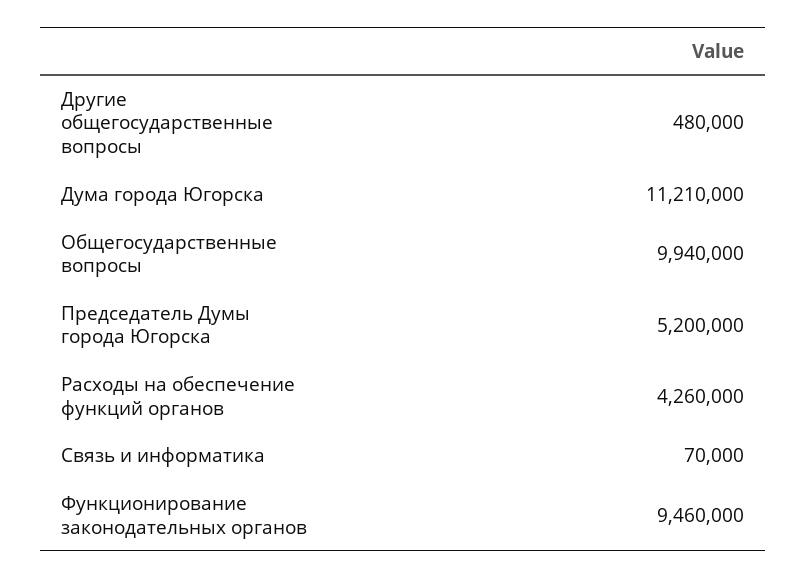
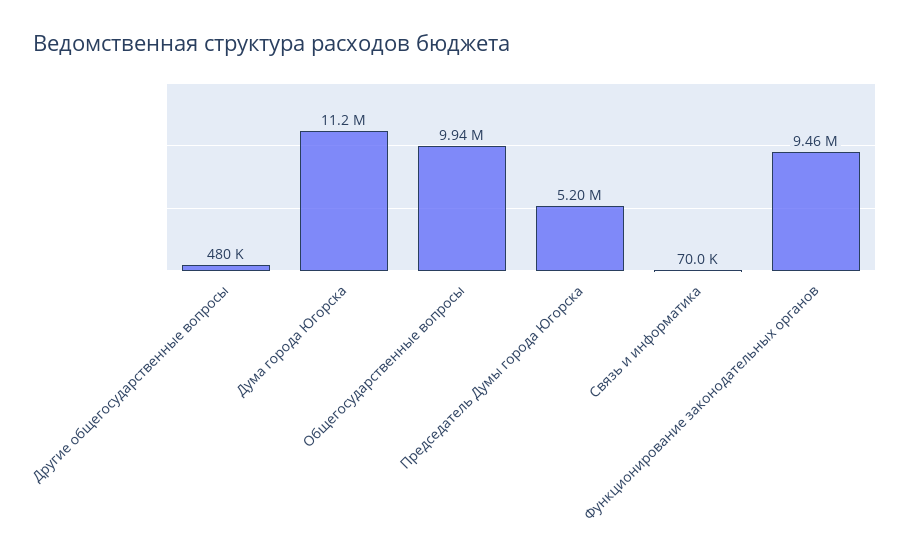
Расходы на обеспечение функций органов: 4260000 -> none

